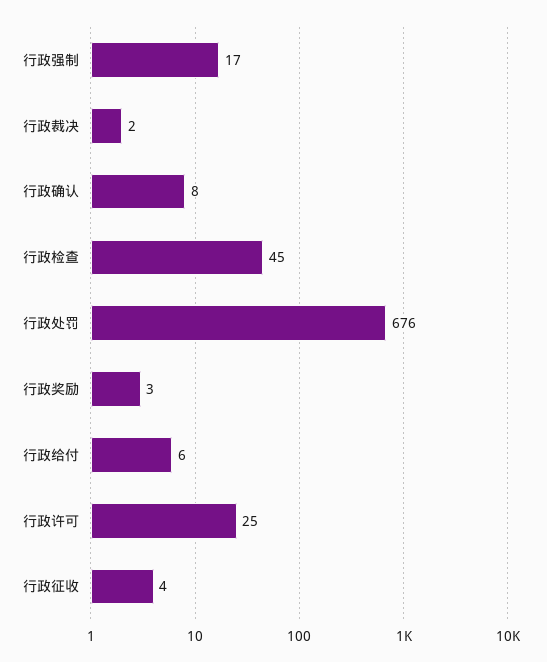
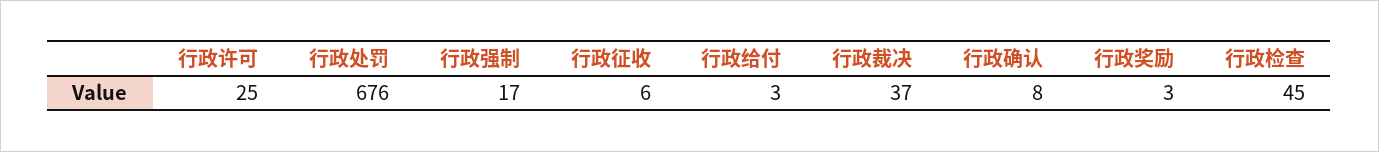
行政裁决: 2 -> 37
行政给付: 6 -> 3
行政征收: 4 -> 6

